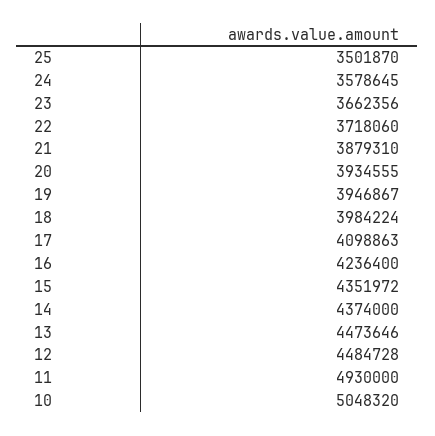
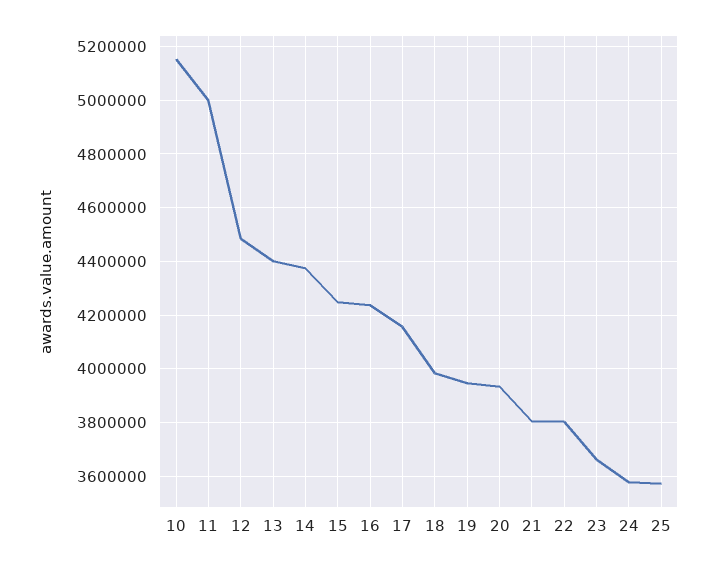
25: 3501870 -> 3575000
22: 3718060 -> 3800000
21: 3879310 -> 3800000
17: 4098863 -> 4150000
15: 4351972 -> 4250000
13: 4473646 -> 4400000
11: 4930000 -> 5000000
10: 5048320 -> 5150000

